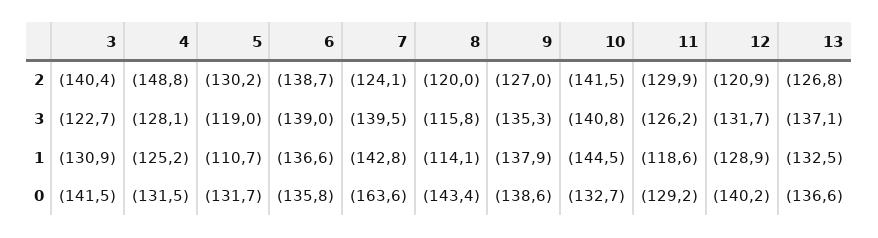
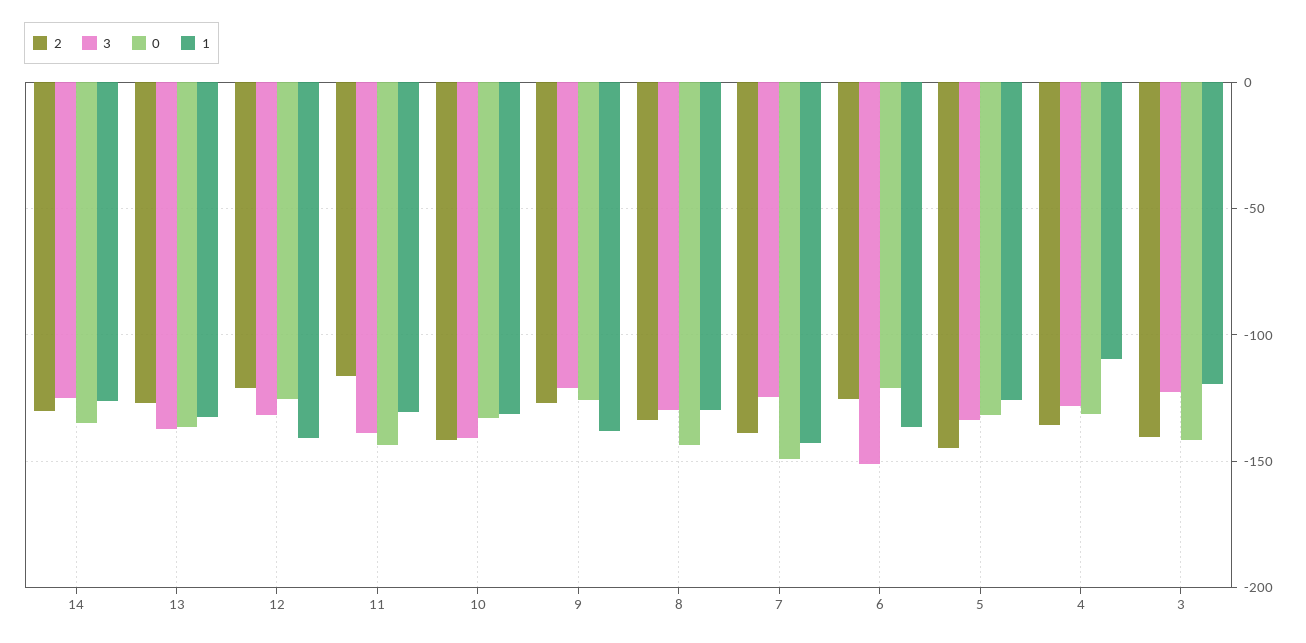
2, 4: -148.8 -> -135
2, 5: -130.2 -> -145
2, 6: -138.7 -> -125
2, 7: -124.1 -> -140
2, 8: -120 -> -135
2, 11: -129.9 -> -115
3, 5: -119 -> -135
3, 6: -139 -> -150
3, 7: -139.5 -> -125
3, 8: -115.8 -> -130
3, 9: -135.3 -> -120
3, 11: -126.2 -> -140
1, 3: -130.9 -> -120
1, 4: -125.2 -> -110
1, 5: -110.7 -> -125
1, 8: -114.1 -> -130
1, 10: -144.5 -> -130
1, 11: -118.6 -> -130
1, 12: -128.9 -> -140
0, 6: -135.8 -> -120
0, 7: -163.6 -> -150
0, 9: -138.6 -> -125
0, 11: -129.2 -> -145
0, 12: -140.2 -> -125
2, 14: none -> -130
3, 14: none -> -125
0, 14: none -> -135
1, 14: none -> -125

